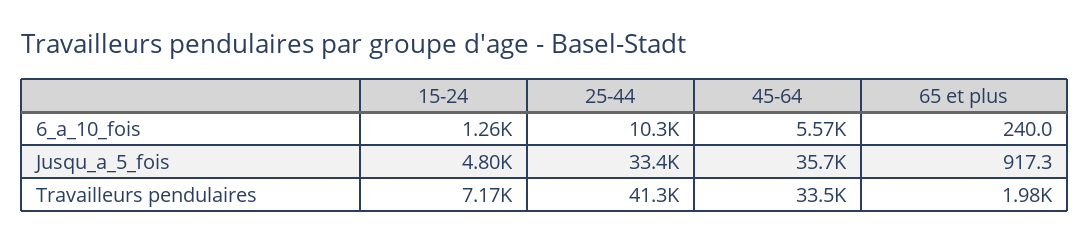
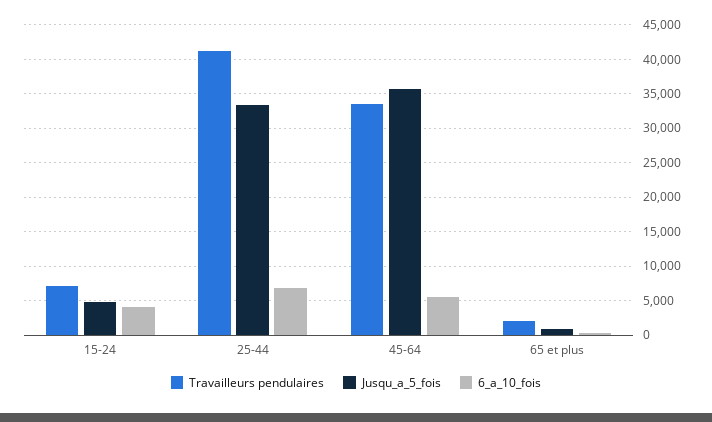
6_a_10_fois, 15-24: 1260 -> 4000
6_a_10_fois, 25-44: 10300 -> 7000

